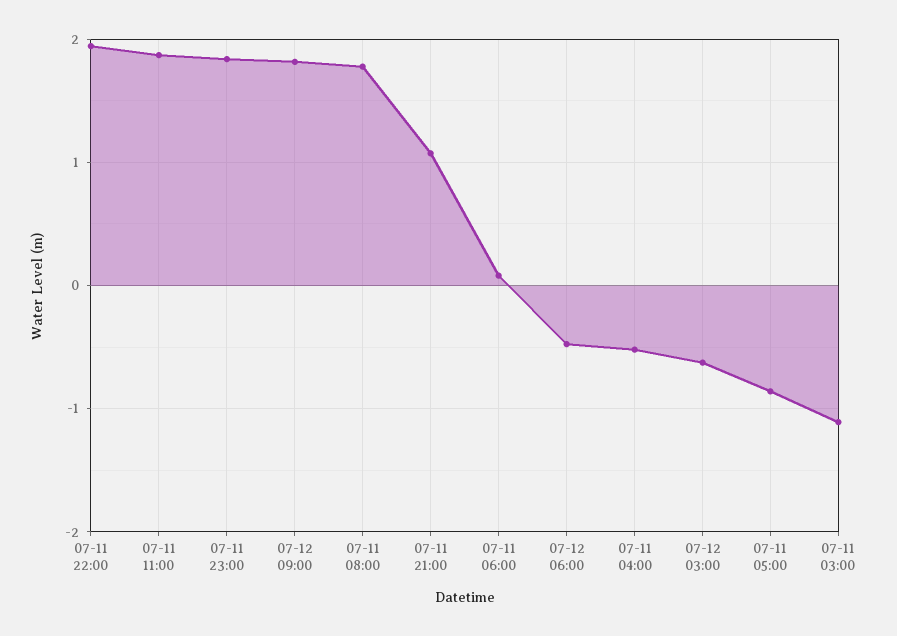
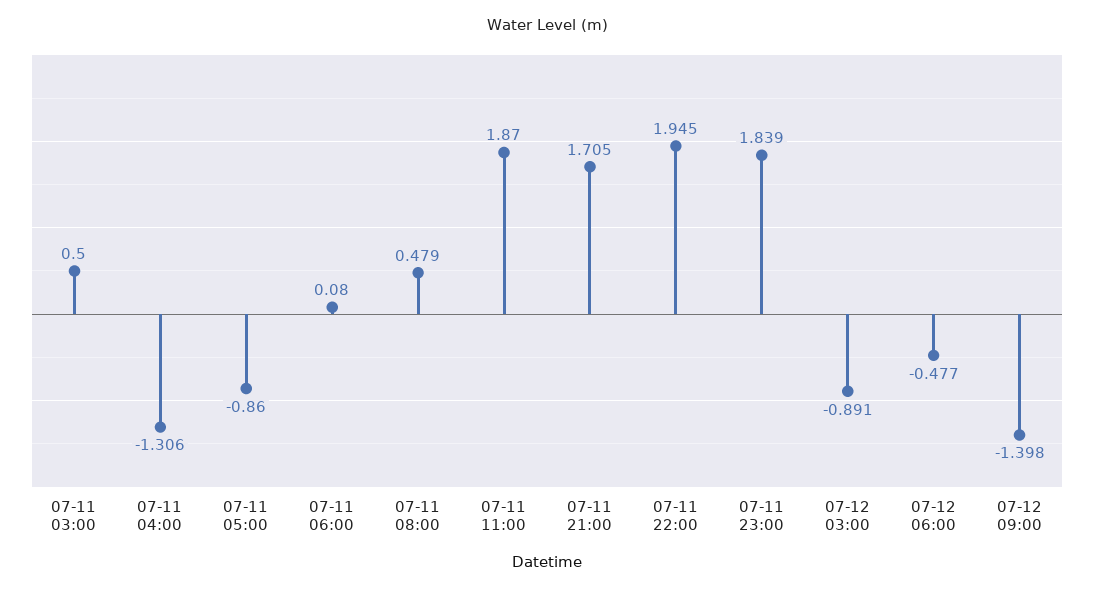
07-12 09:00: 1.8 -> -1.398
07-11 08:00: 1.8 -> 0.479
07-11 21:00: 1.1 -> 1.705
07-11 04:00: -0.5 -> -1.306
07-12 03:00: -0.6 -> -0.891
07-11 03:00: -1.1 -> 0.5

